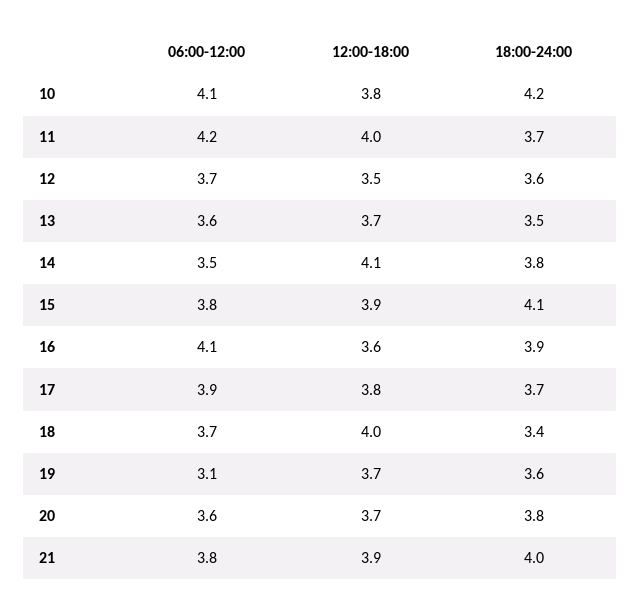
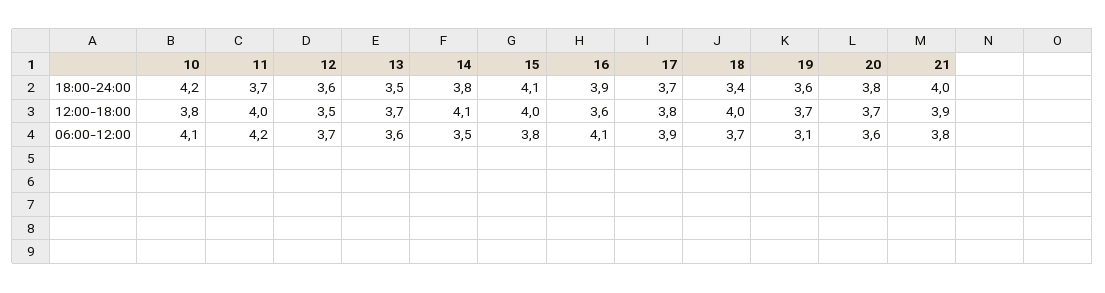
12:00-18:00, 15: 3.9 -> 4

